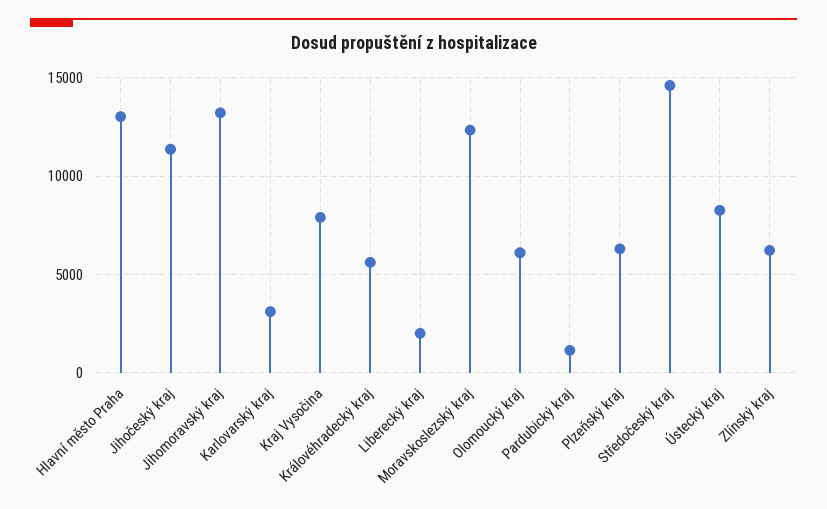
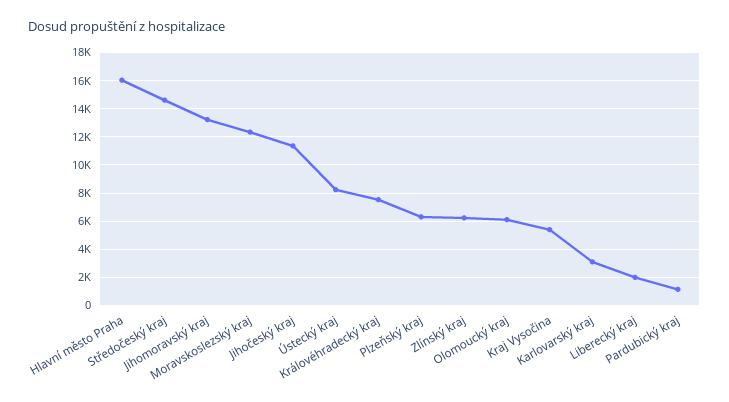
Hlavní město Praha: 13000 -> 16000
Kraj Vysočina: 8000 -> 5500
Královéhradecký kraj: 5500 -> 7500

